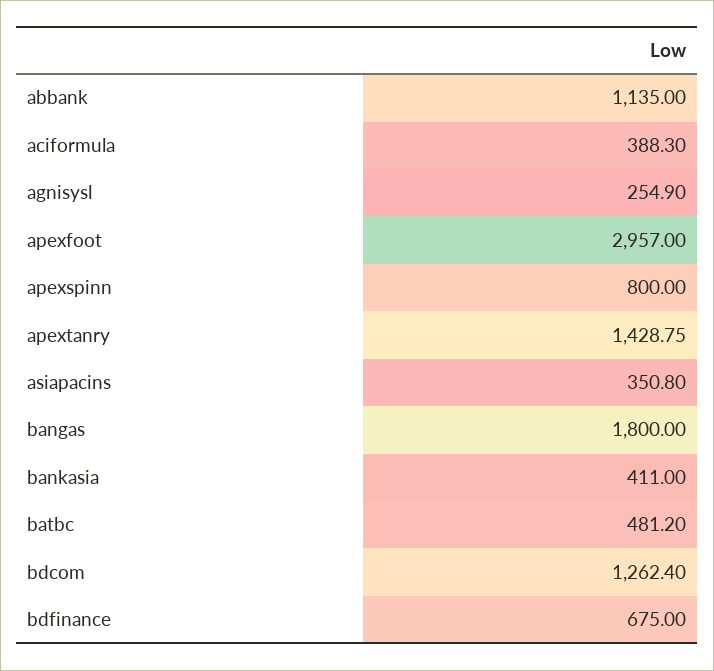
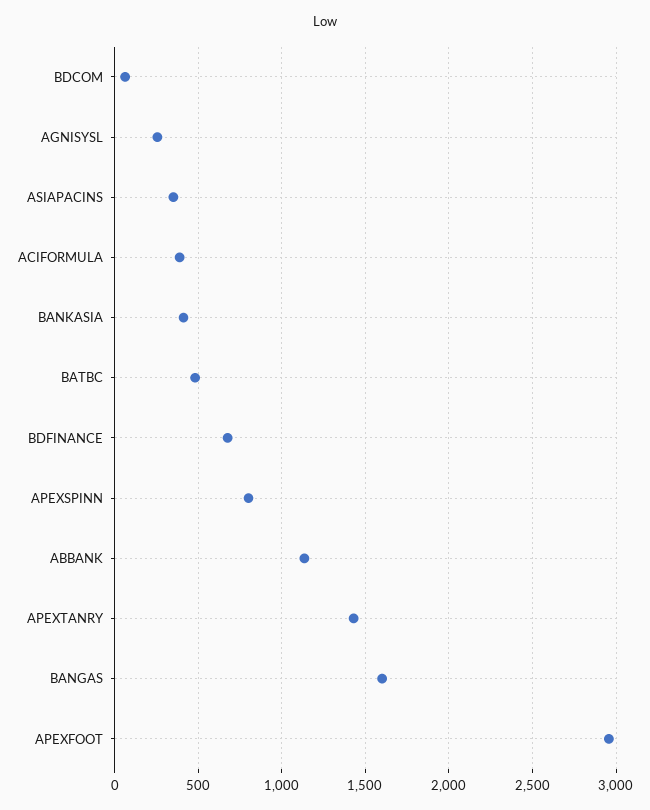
bangas: 1800 -> 1600
bdcom: 1262.4 -> 50

